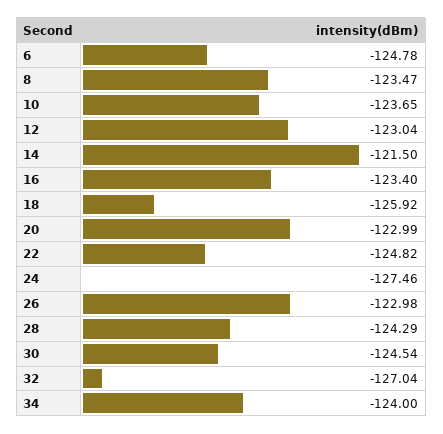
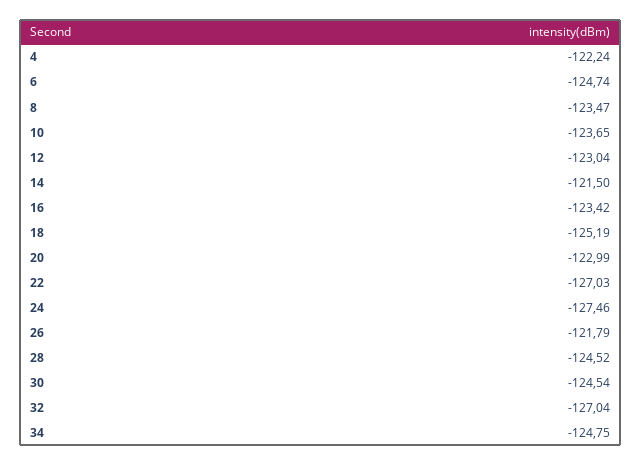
6: -124.78 -> -124.74
16: -123.4 -> -123.42
18: -125.92 -> -125.19
22: -124.82 -> -127.03
26: -122.98 -> -121.79
28: -124.29 -> -124.52
34: -124 -> -124.75
4: none -> -122.24

